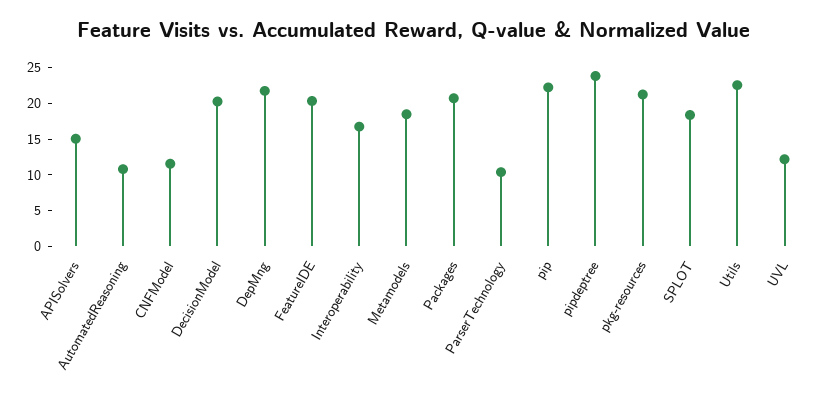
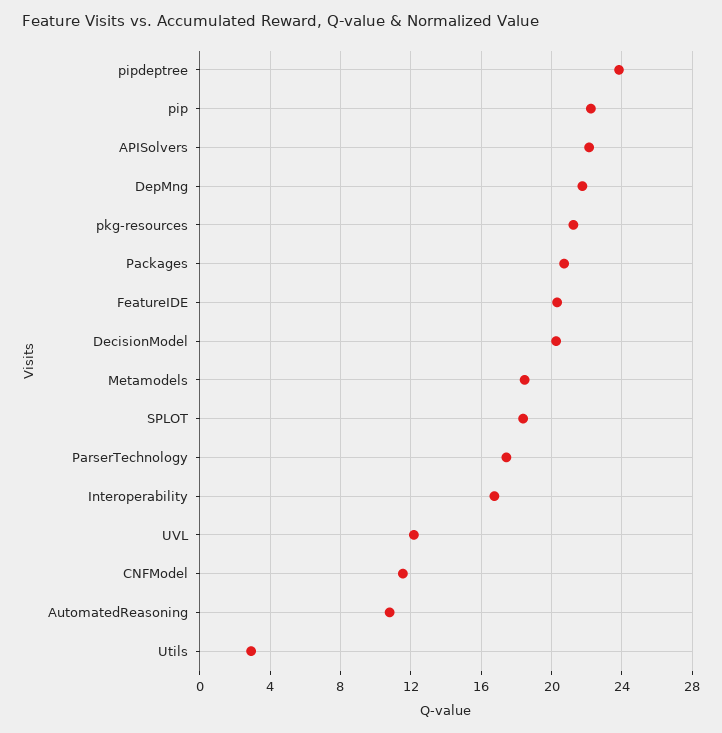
APISolvers: 15 -> 22
ParserTechnology: 10 -> 17.5
Utils: 22.5 -> 3

